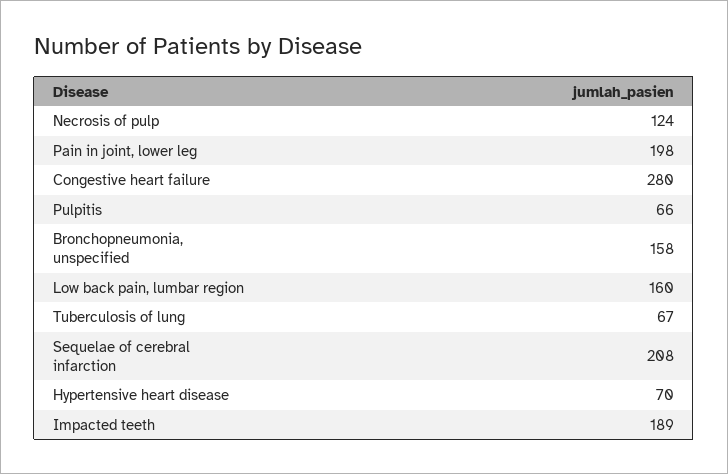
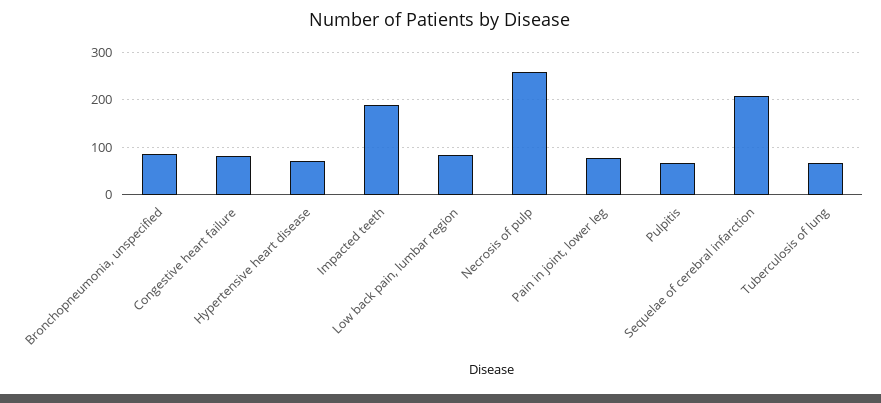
Necrosis of pulp: 124 -> 260
Pain in joint, lower leg: 198 -> 80
Congestive heart failure: 280 -> 80
Bronchopneumonia, unspecified: 158 -> 80
Low back pain, lumbar region: 160 -> 80

